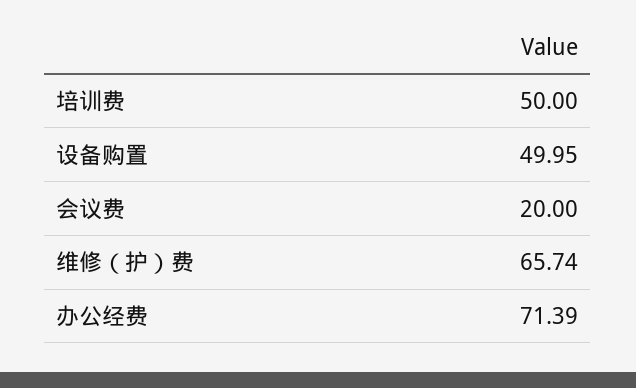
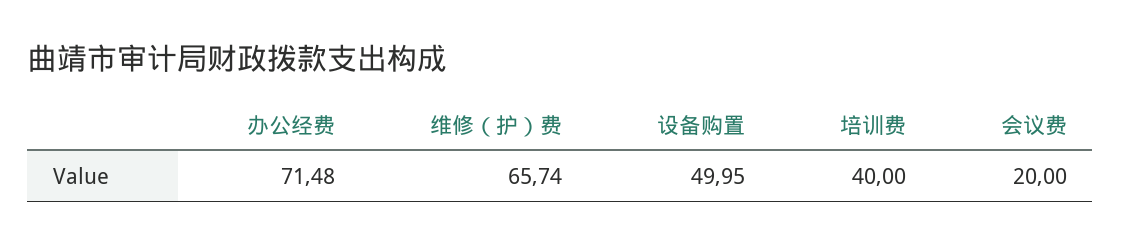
培训费: 50 -> 40
办公经费: 71.39 -> 71.48

